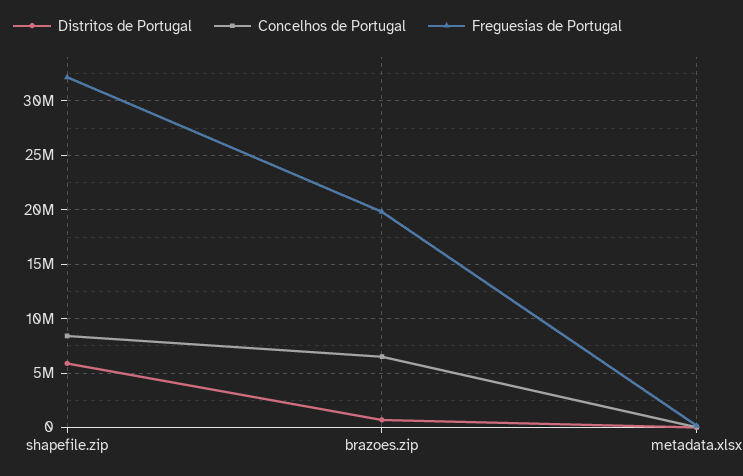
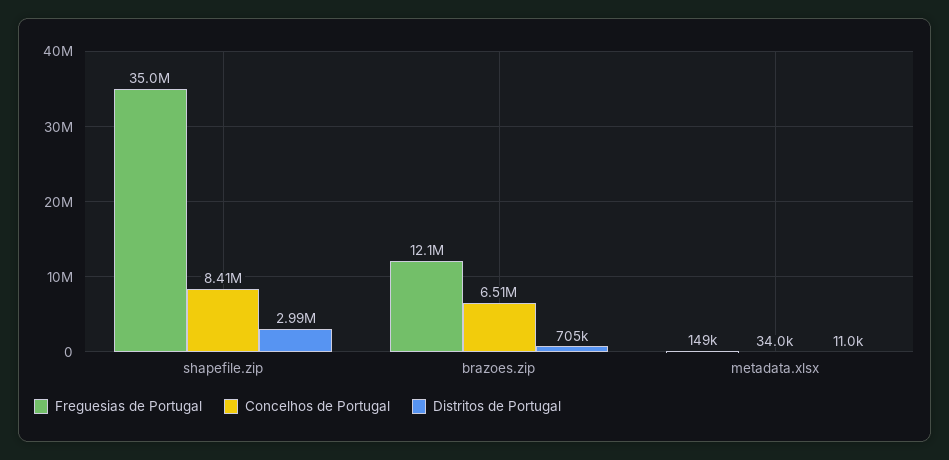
Distritos de Portugal, shapefile.zip: 6000000 -> 2990000
Freguesias de Portugal, shapefile.zip: 32000000 -> 35000000
Freguesias de Portugal, brazoes.zip: 20000000 -> 12100000

